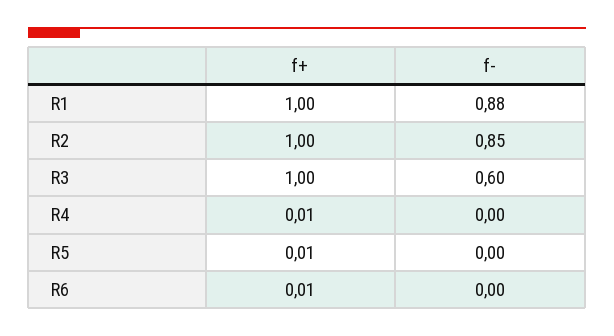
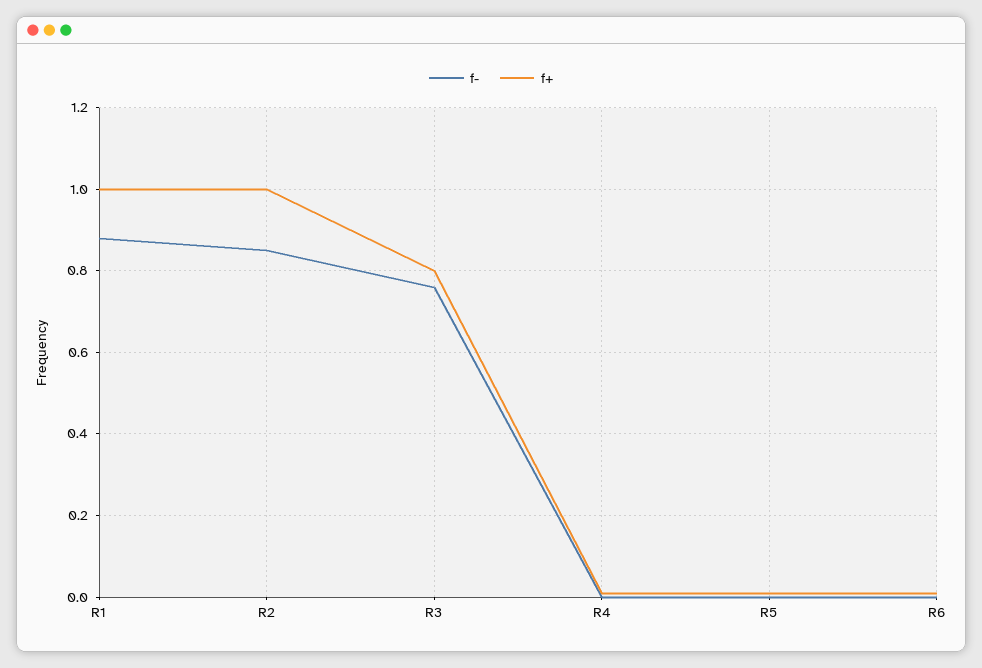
f+, R3: 1 -> 0.8
f-, R3: 0.6 -> 0.75

